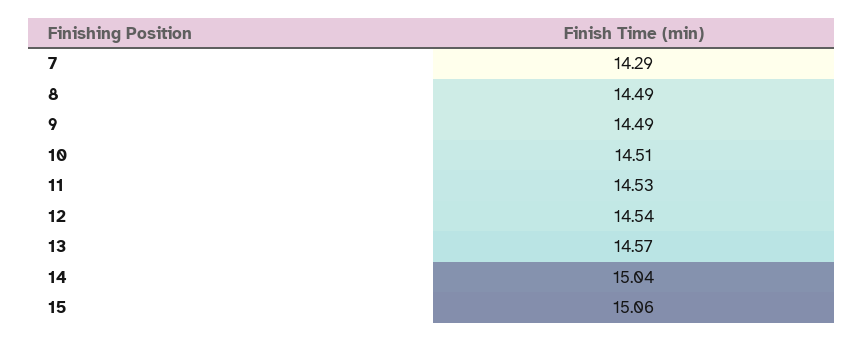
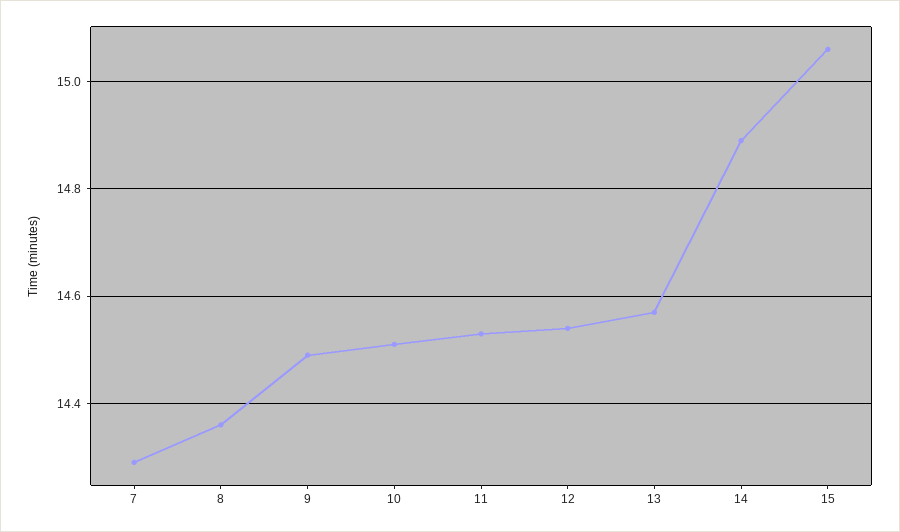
8: 14.49 -> 14.35
14: 15.04 -> 14.9

